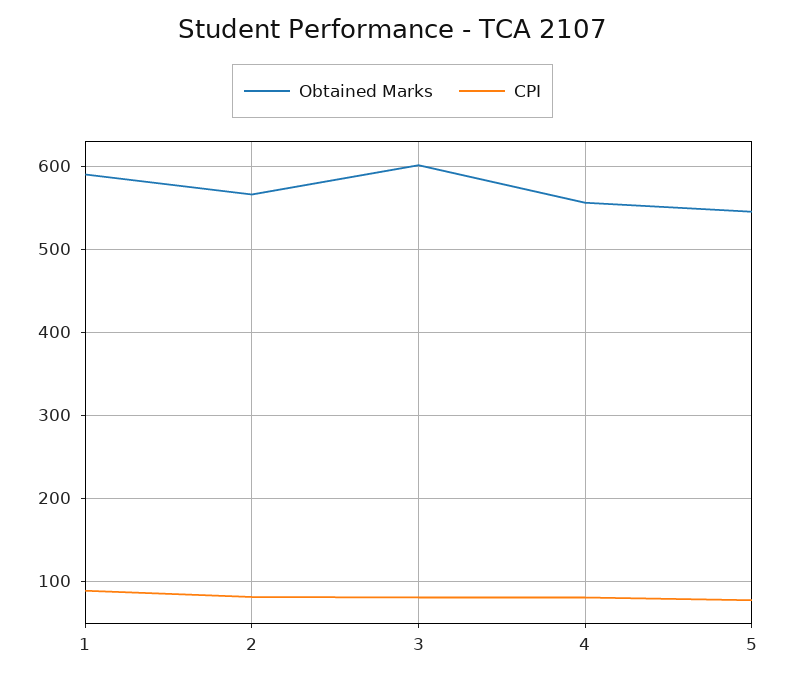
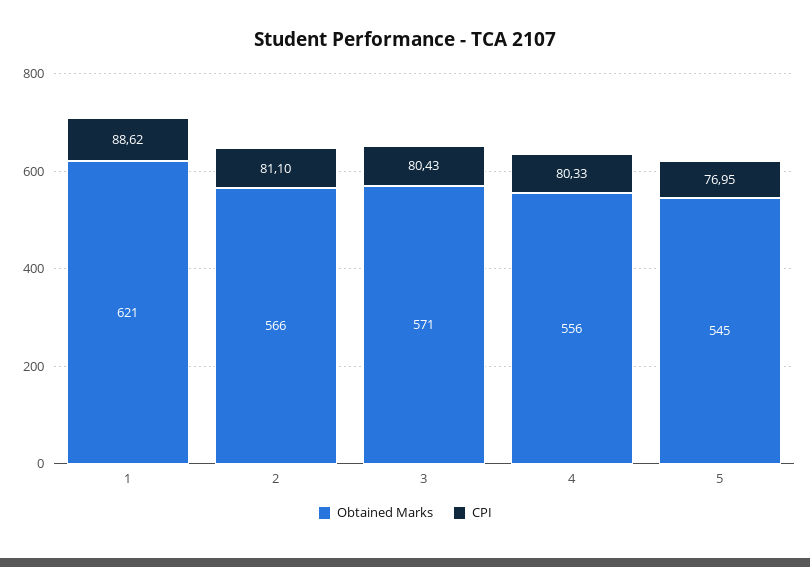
Obtained Marks, 1: 590 -> 621
Obtained Marks, 3: 600 -> 571

